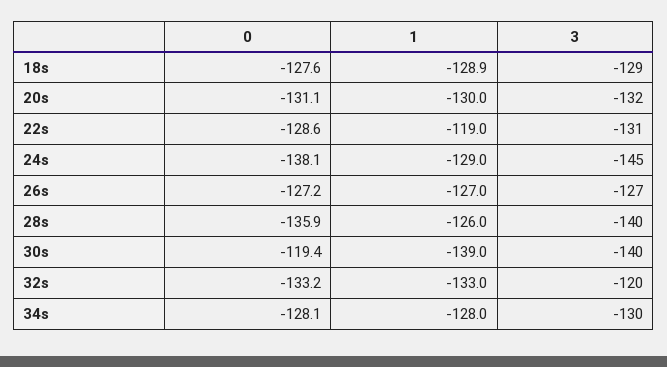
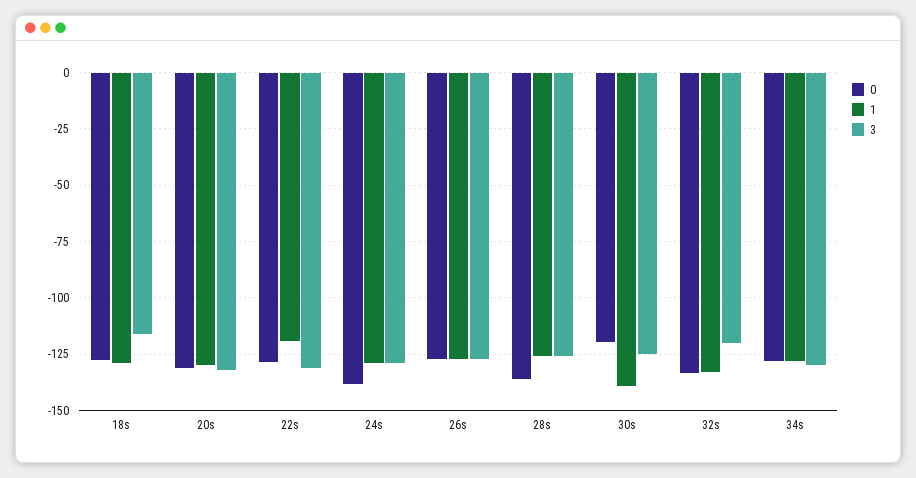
3, 18s: -129 -> -115
3, 24s: -145 -> -130
3, 28s: -140 -> -125
3, 30s: -140 -> -125

